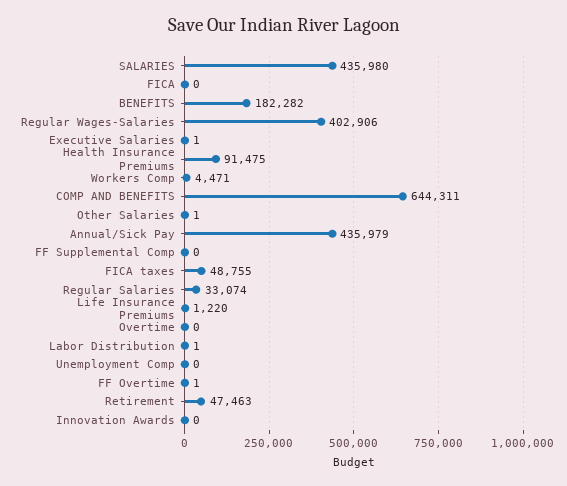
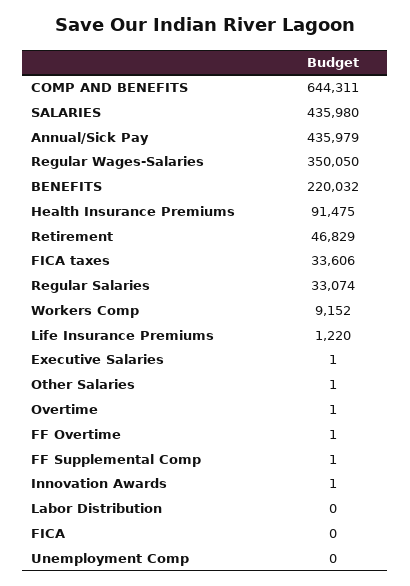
BENEFITS: 182282 -> 220032
Regular Wages-Salaries: 402906 -> 350050
Workers Comp: 4471 -> 9152
FF Supplemental Comp: 0 -> 1
FICA taxes: 48755 -> 33606
Overtime: 0 -> 1
Labor Distribution: 1 -> 0
Retirement: 47463 -> 46829
Innovation Awards: 0 -> 1

